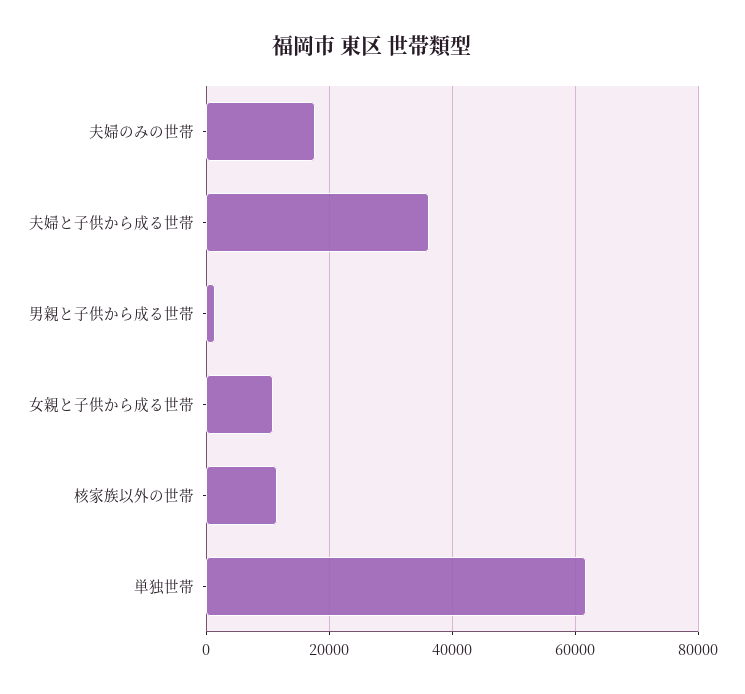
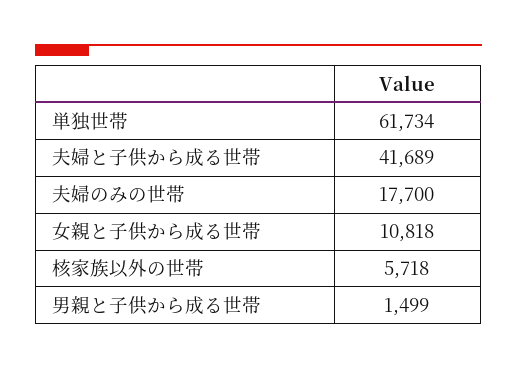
夫婦と子供から成る世帯: 36000 -> 41689
核家族以外の世帯: 12000 -> 5718

